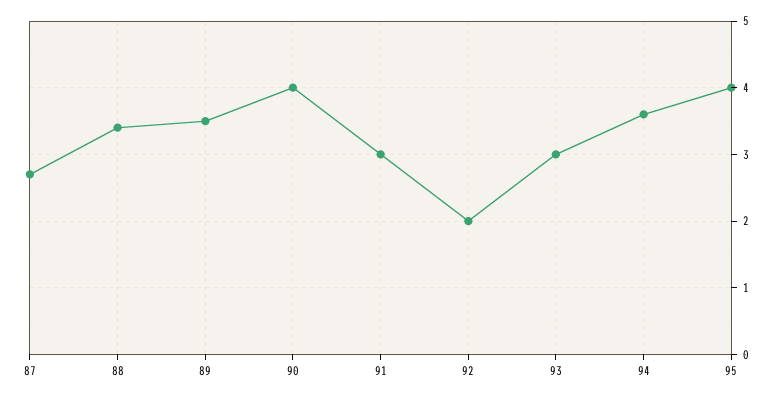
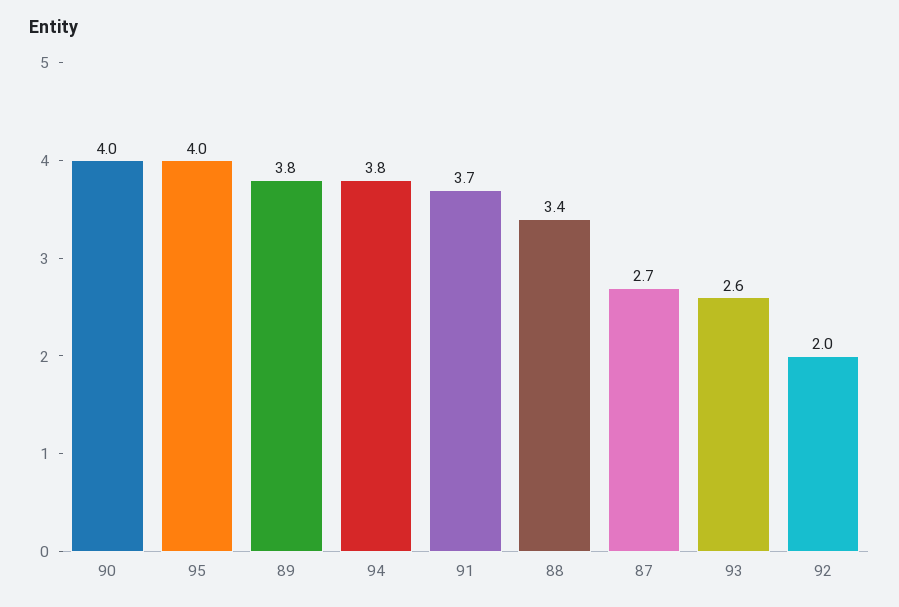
89: 3.5 -> 3.8
91: 3 -> 3.7
93: 3 -> 2.6
94: 3.6 -> 3.8

